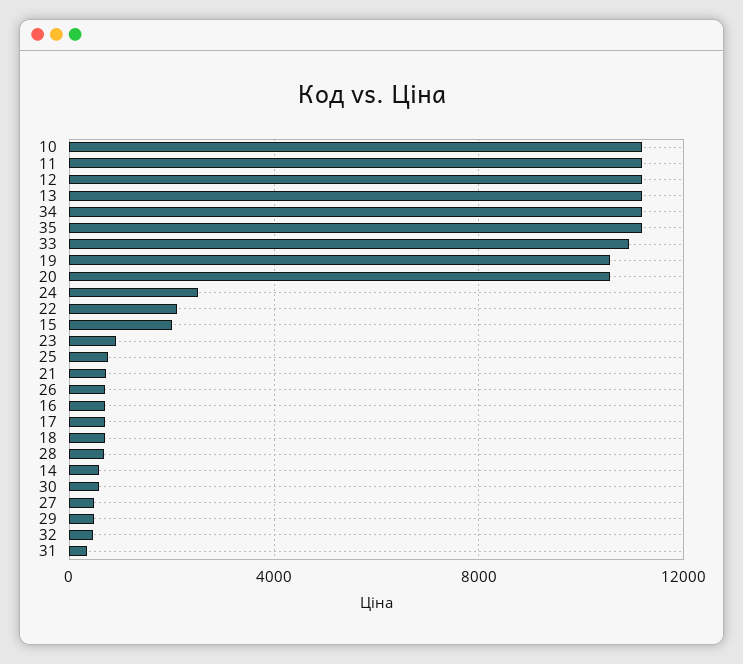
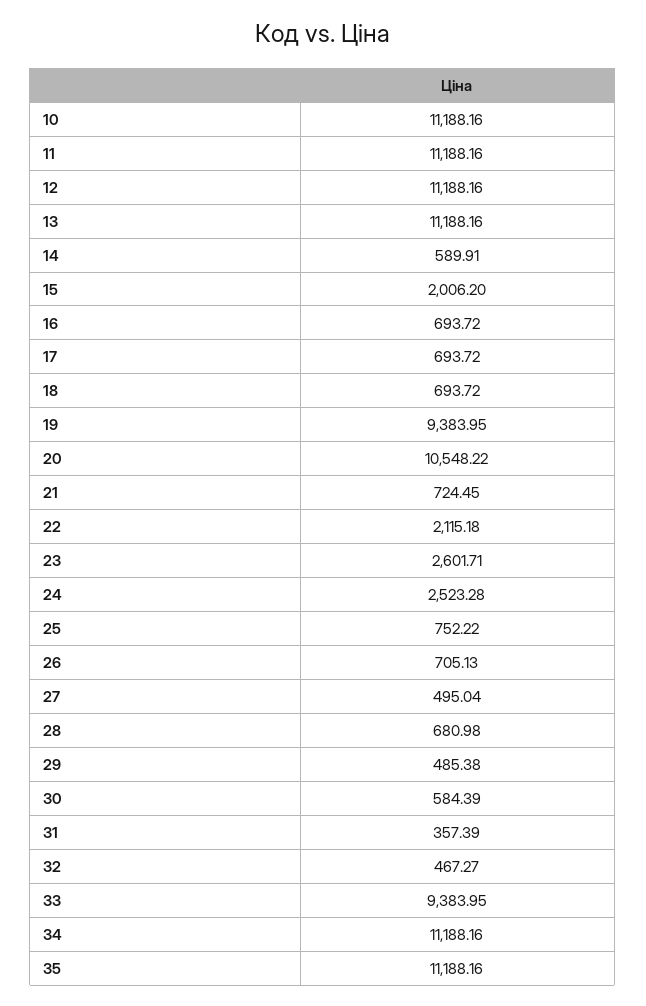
33: 11000 -> 9383.95
19: 10500 -> 9383.95
23: 1000 -> 2601.71

